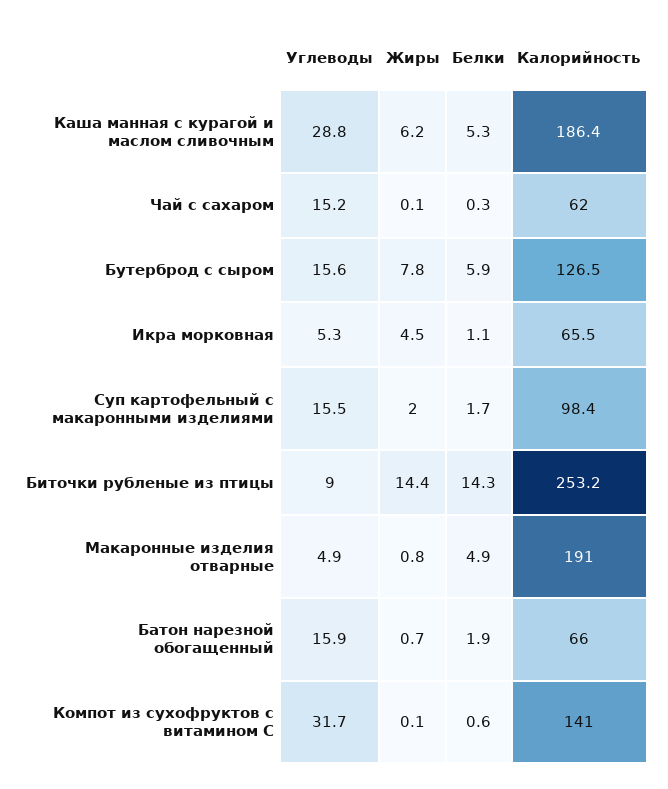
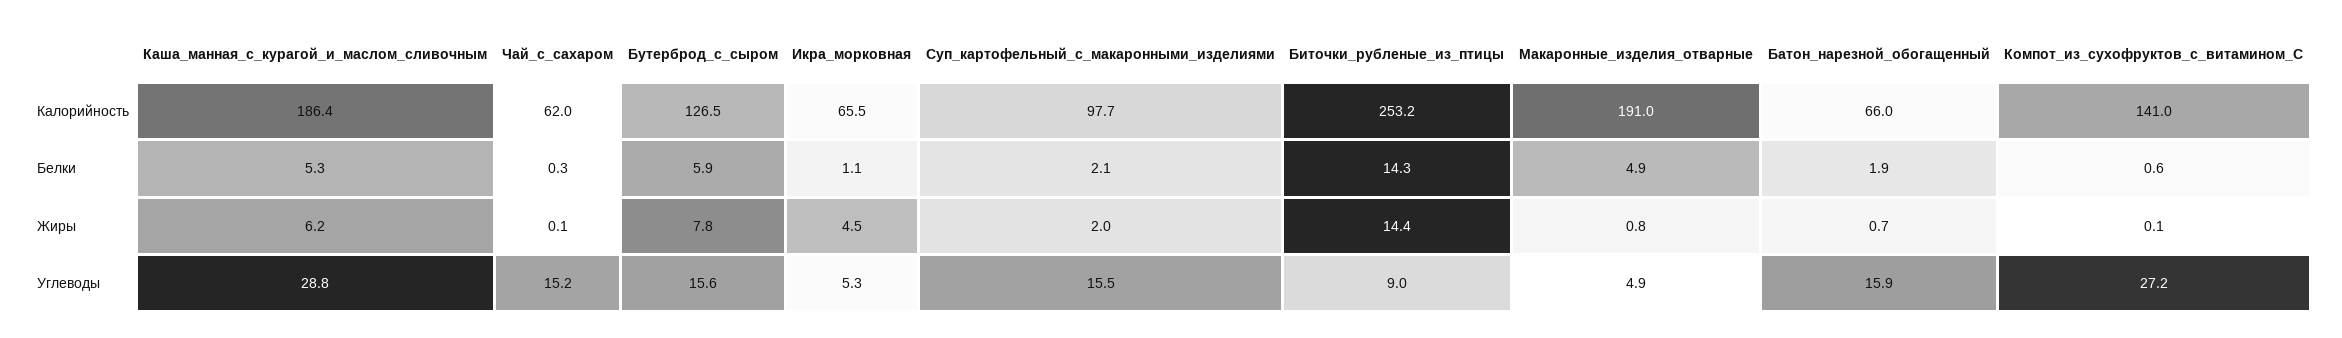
Белки, Суп картофельный с макаронными изделиями: 1.7 -> 2.1
Калорийность, Суп картофельный с макаронными изделиями: 98.4 -> 97.7
Углеводы, Компот из сухофруктов с витамином C: 31.7 -> 27.2

